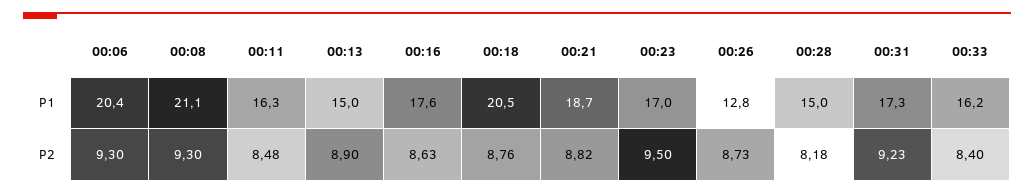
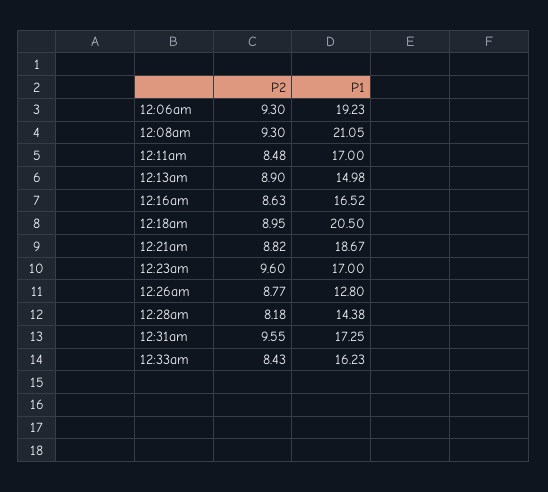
00:06, P1: 20.4 -> 19.23
00:11, P1: 16.3 -> 17
00:16, P1: 17.6 -> 16.52
00:28, P1: 15 -> 14.38
00:18, P2: 8.76 -> 8.95
00:23, P2: 9.5 -> 9.6
00:26, P2: 8.73 -> 8.77
00:31, P2: 9.23 -> 9.55
00:33, P2: 8.4 -> 8.43

